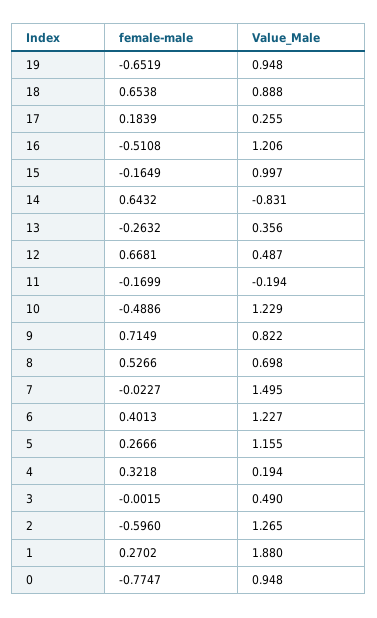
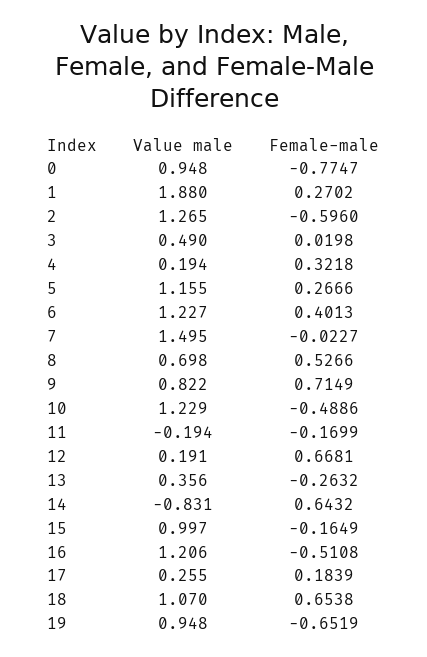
Value_Male, 18: 0.888 -> 1.07
Value_Male, 12: 0.487 -> 0.191
female-male, 3: -0.0015 -> 0.0198

